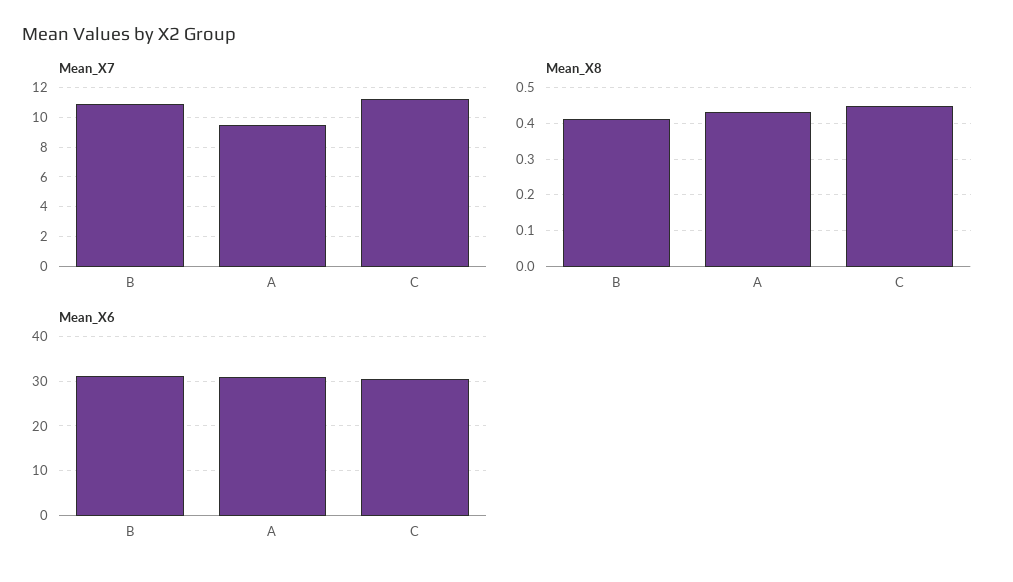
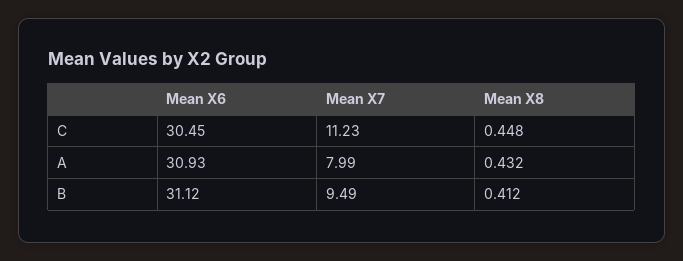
Mean_X7, B: 11 -> 9.49
Mean_X7, A: 9.5 -> 7.99

